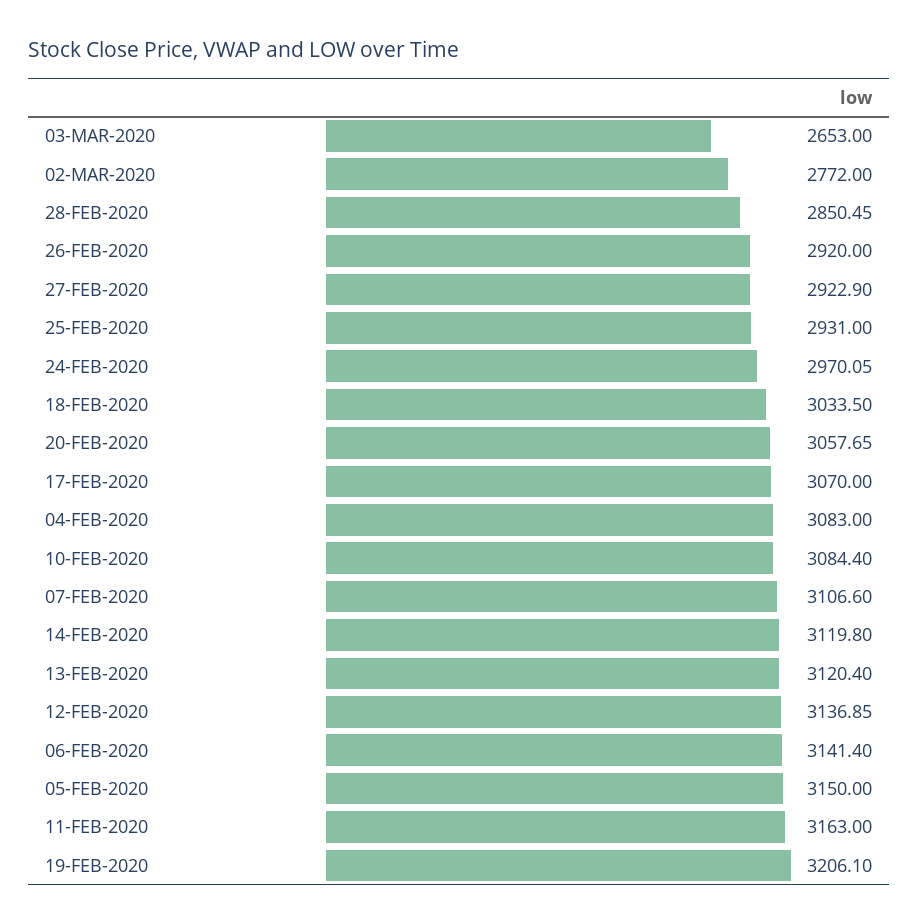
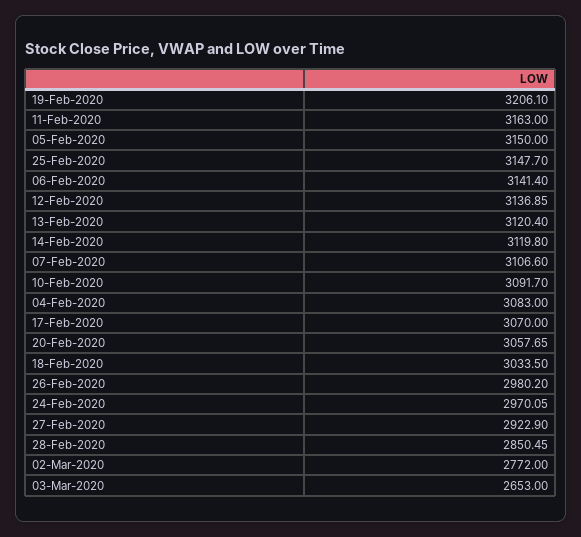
26-FEB-2020: 2920 -> 2980.2
25-FEB-2020: 2931 -> 3147.7
10-FEB-2020: 3084.4 -> 3091.7

